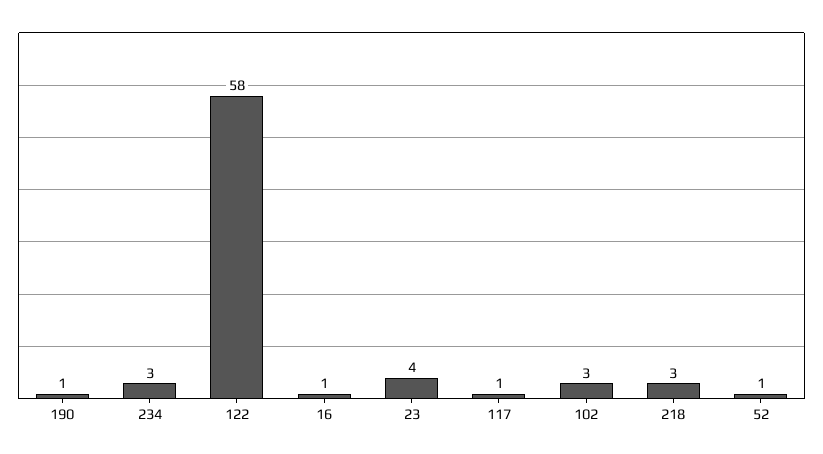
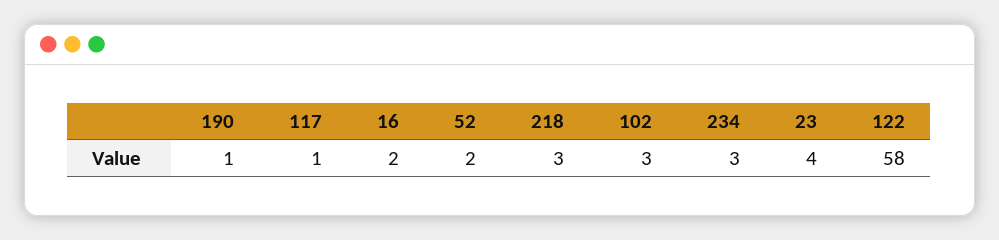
16: 1 -> 2
52: 1 -> 2

